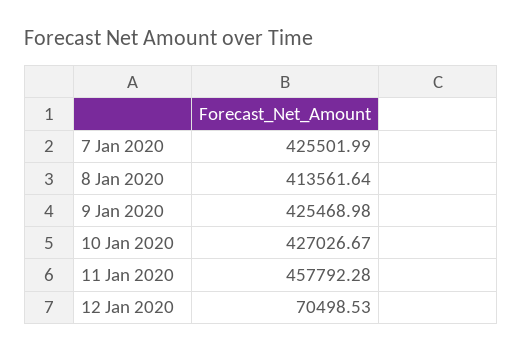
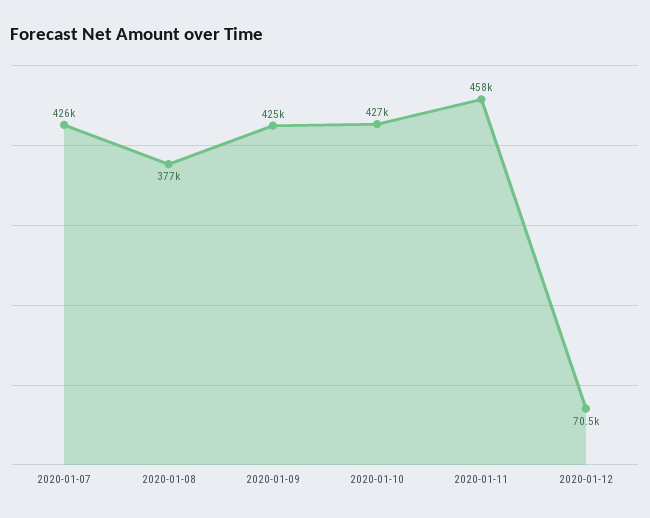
8 Jan 2020: 413561.64 -> 377000

